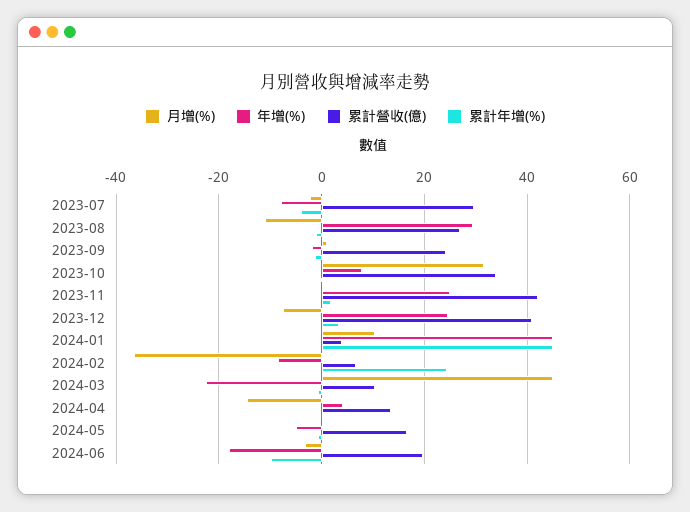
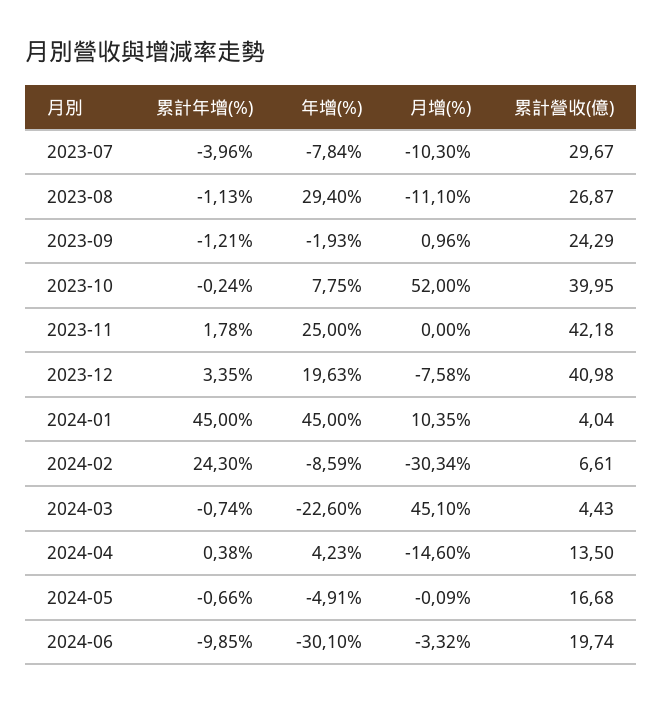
月增(%), 2023-07: -2 -> -10.3
月增(%), 2023-10: 32 -> 52
累計營收(億), 2023-10: 34 -> 39.95
年增(%), 2023-12: 24 -> 19.63
月增(%), 2024-02: -36 -> -30.34
累計營收(億), 2024-03: 10 -> 4.43
年增(%), 2024-06: -18 -> -30.1

